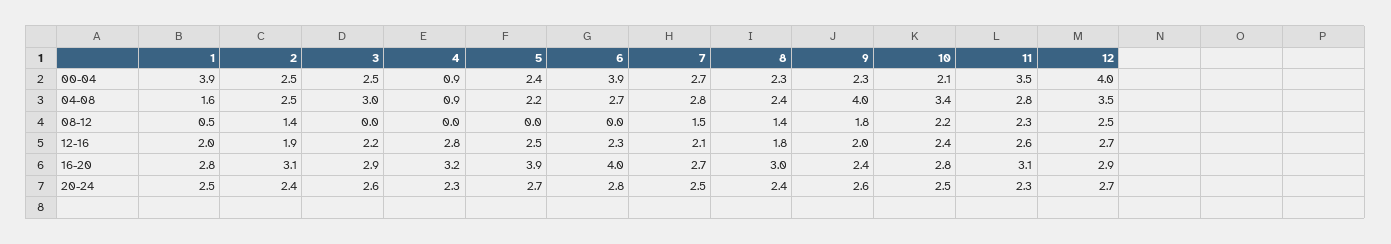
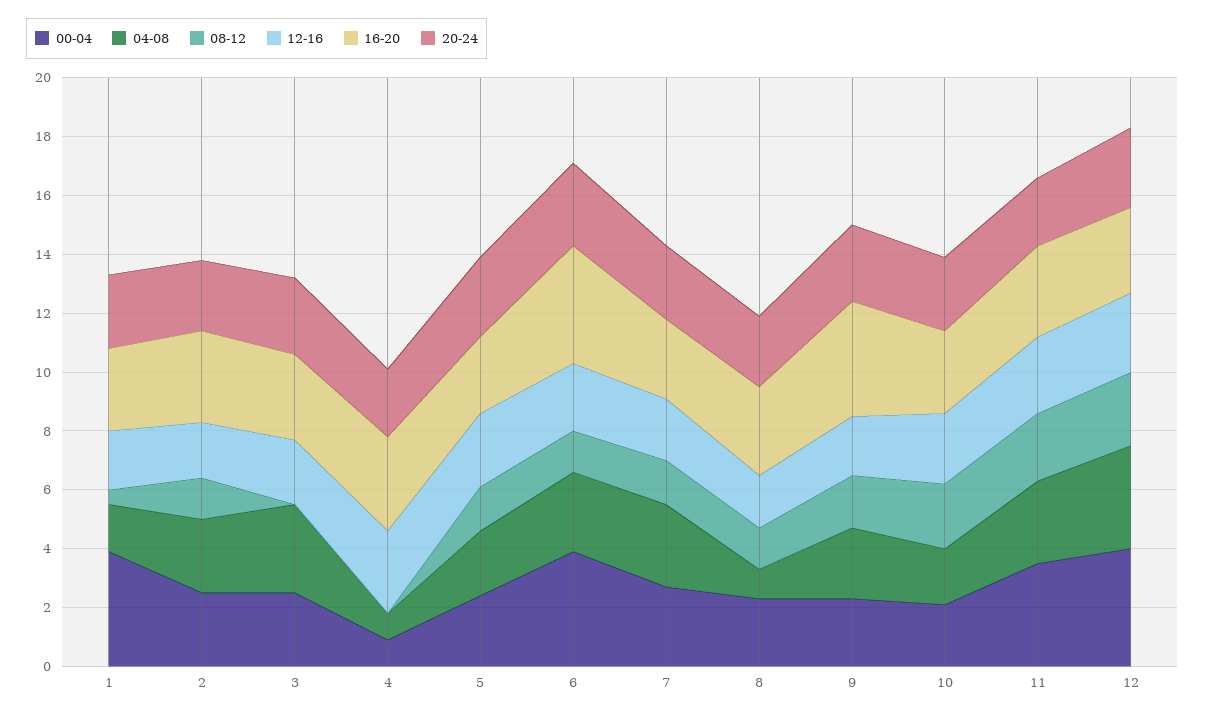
04-08, 8: 2.4 -> 1
04-08, 9: 4 -> 2.5
04-08, 10: 3.4 -> 2
08-12, 5: 0 -> 1.5
08-12, 6: 0 -> 1.5
16-20, 5: 3.9 -> 2.5
16-20, 9: 2.4 -> 4

